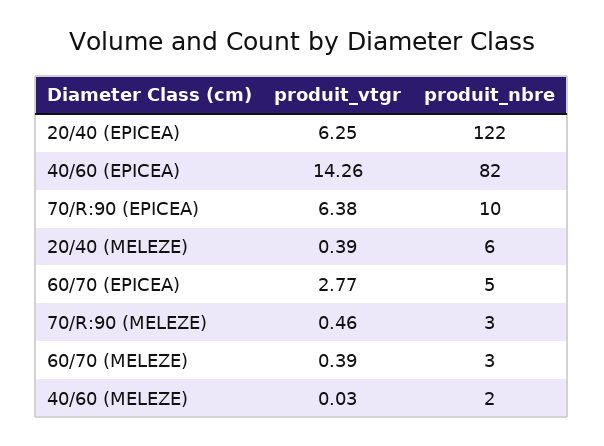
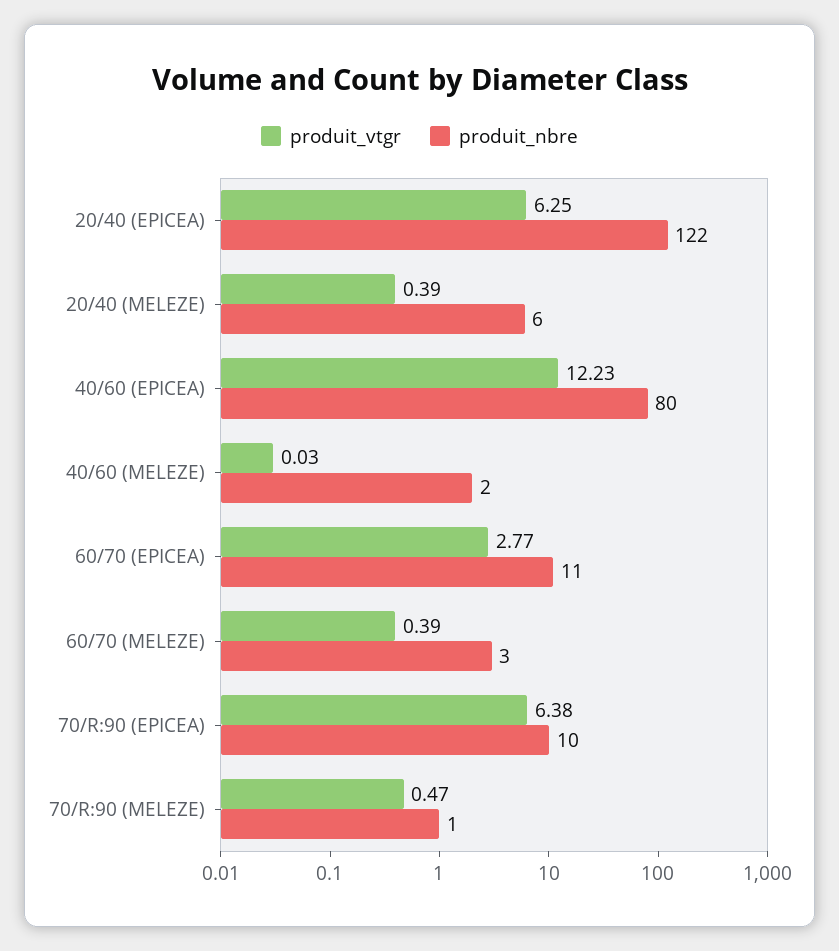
produit_vtgr, 40/60 (EPICEA): 14.26 -> 12.23
produit_nbre, 40/60 (EPICEA): 82 -> 80
produit_nbre, 60/70 (EPICEA): 5 -> 11
produit_vtgr, 70/R:90 (MELEZE): 0.46 -> 0.47
produit_nbre, 70/R:90 (MELEZE): 3 -> 1

